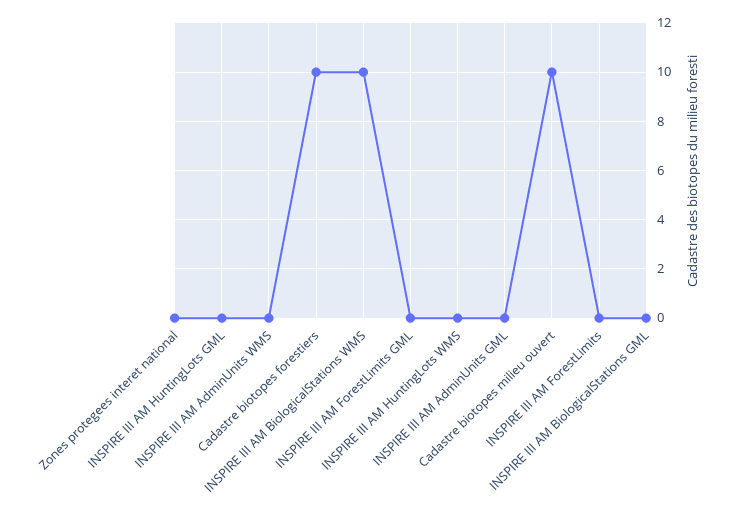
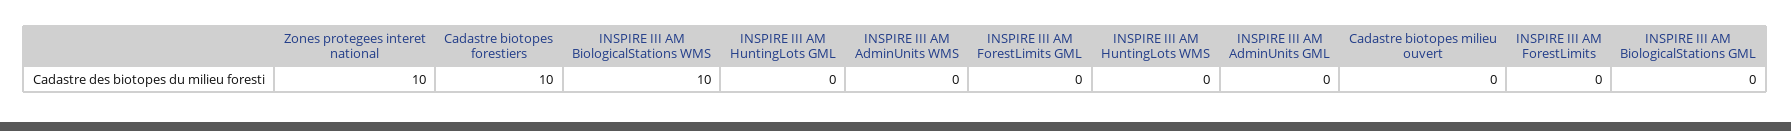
Zones protegees interet national: 0 -> 10
Cadastre biotopes milieu ouvert: 10 -> 0

